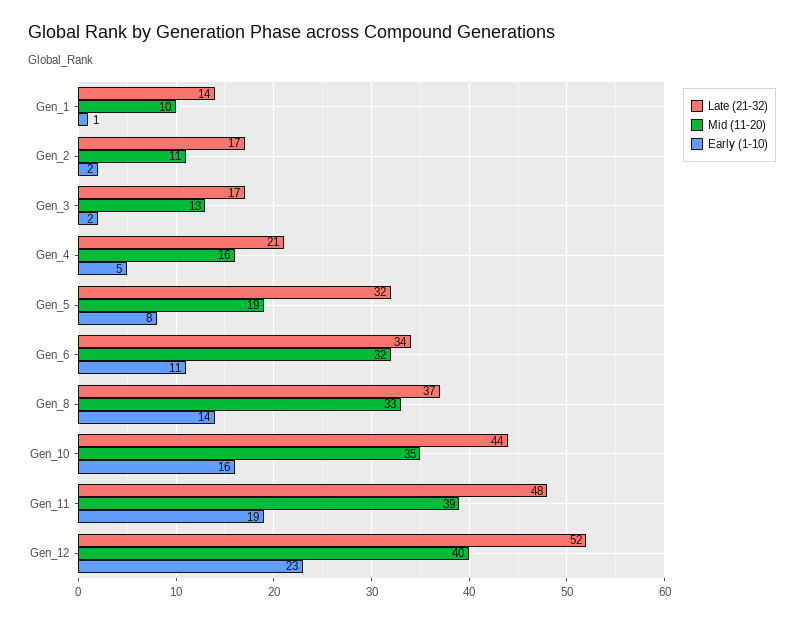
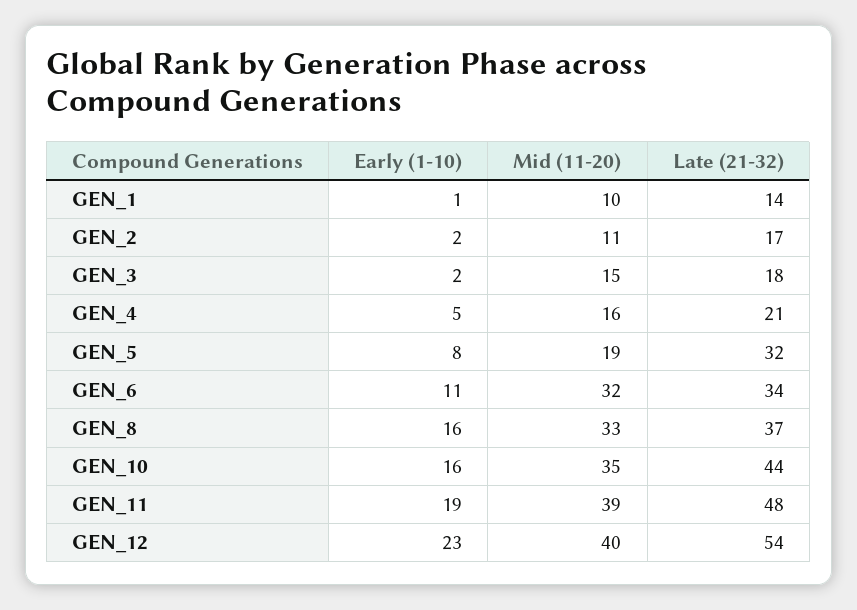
Late (21-32), Gen_3: 17 -> 18
Mid (11-20), Gen_3: 13 -> 15
Early (1-10), Gen_8: 14 -> 16
Late (21-32), Gen_12: 52 -> 54

